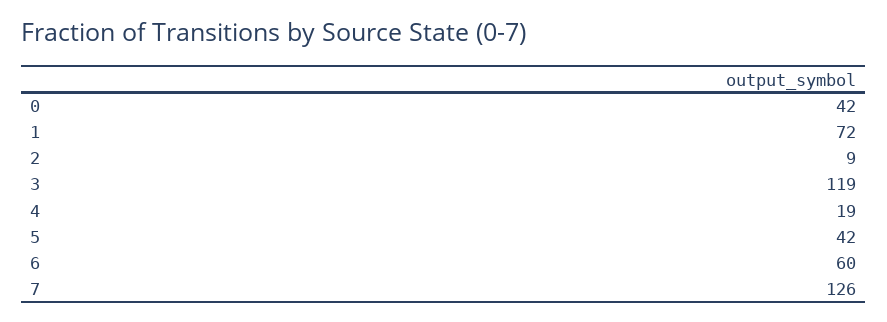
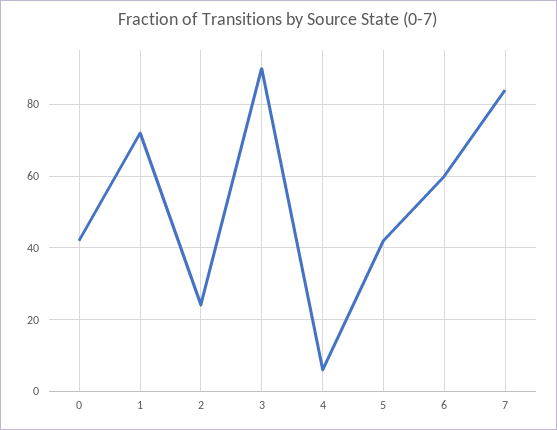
2: 9 -> 25
3: 119 -> 90
4: 19 -> 5
7: 126 -> 85

